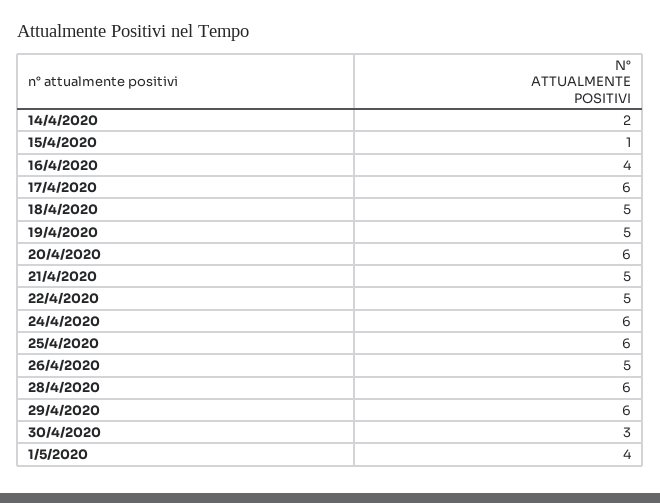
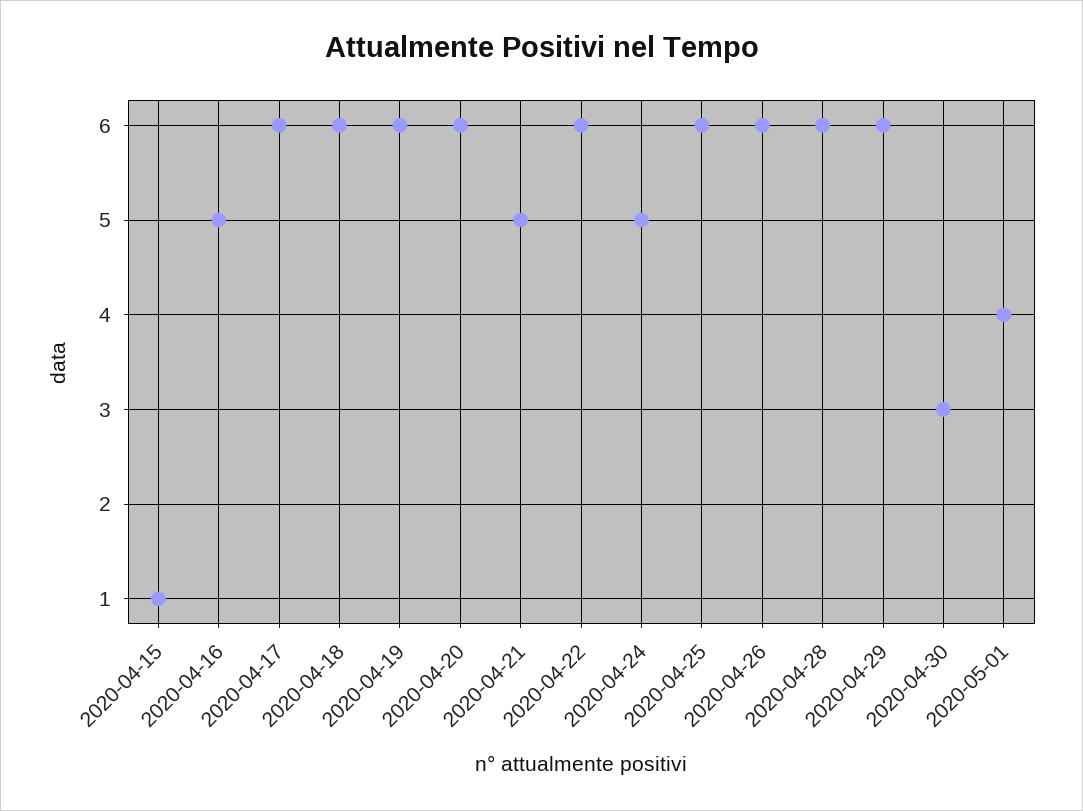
14/4/2020: 2 -> none
16/4/2020: 4 -> 5
18/4/2020: 5 -> 6
19/4/2020: 5 -> 6
22/4/2020: 5 -> 6
24/4/2020: 6 -> 5
26/4/2020: 5 -> 6

